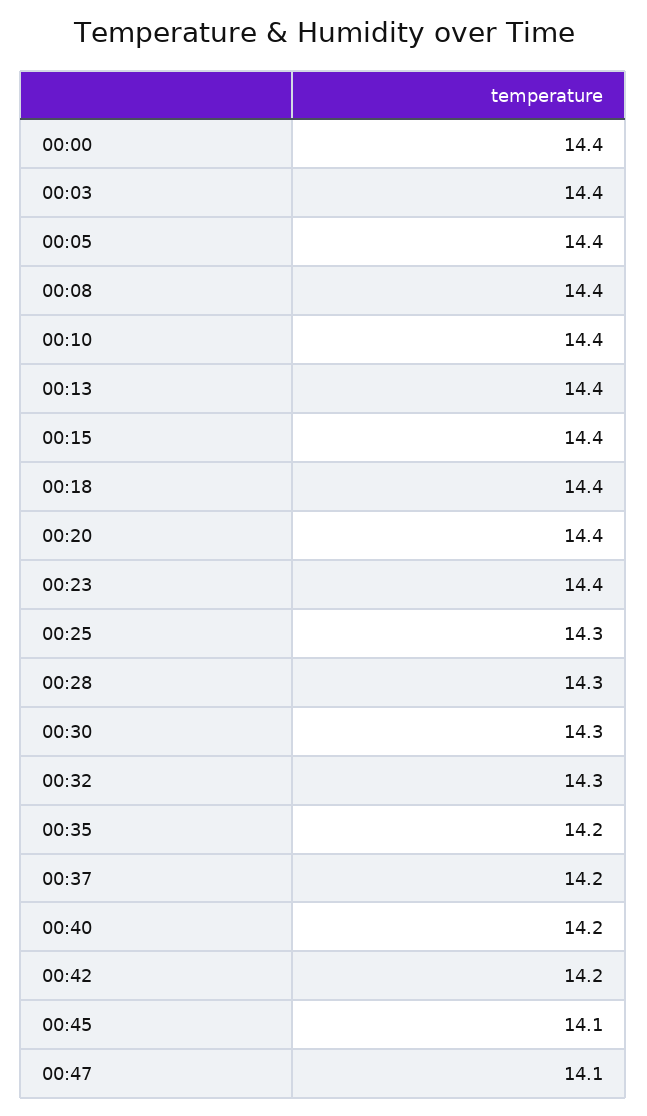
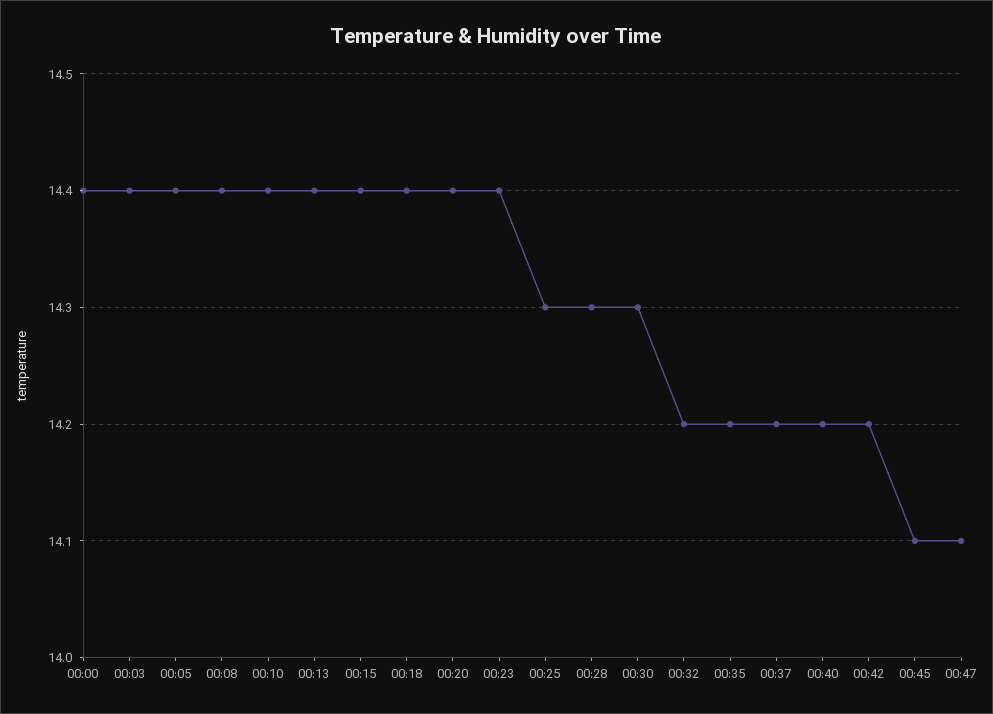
00:32: 14.3 -> 14.2

